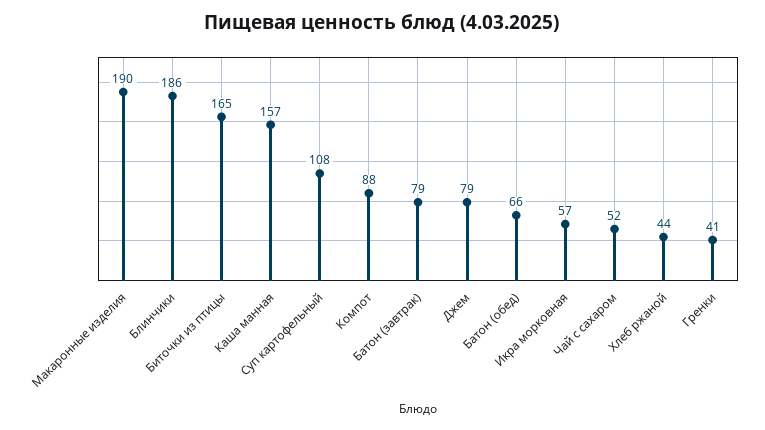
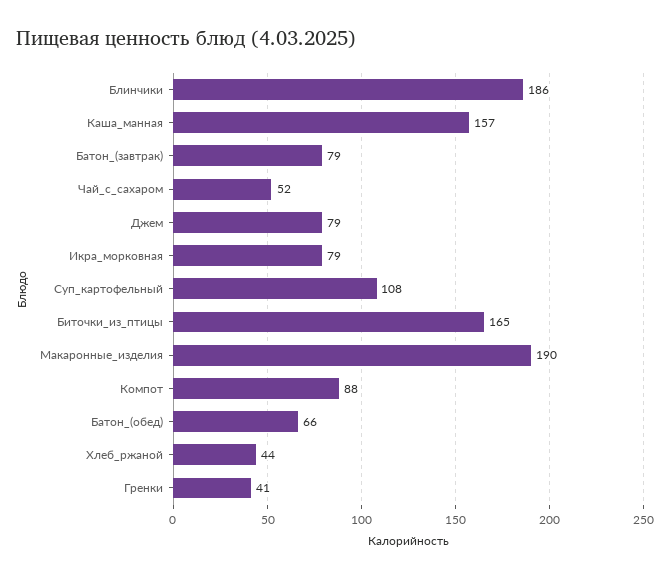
Икра морковная: 57 -> 79

